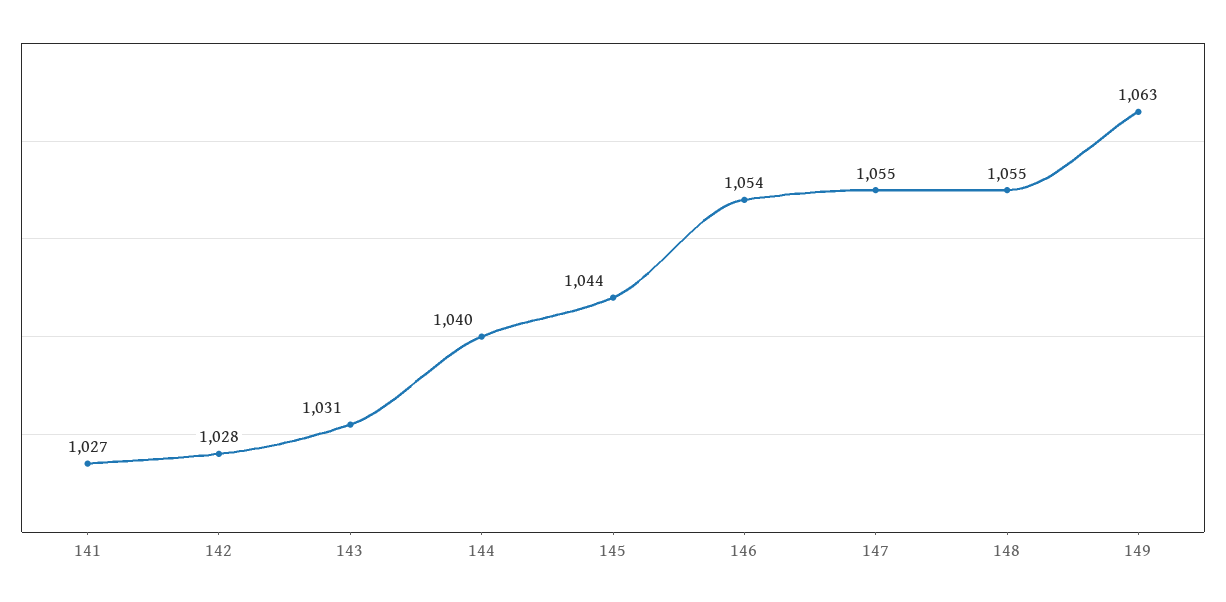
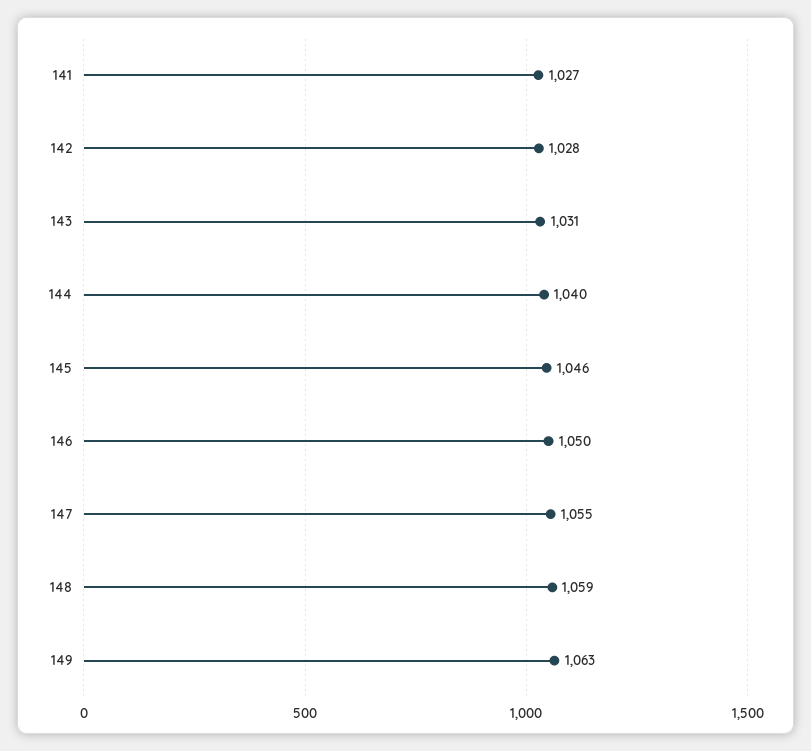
145: 1044 -> 1046
146: 1054 -> 1050
148: 1055 -> 1059

